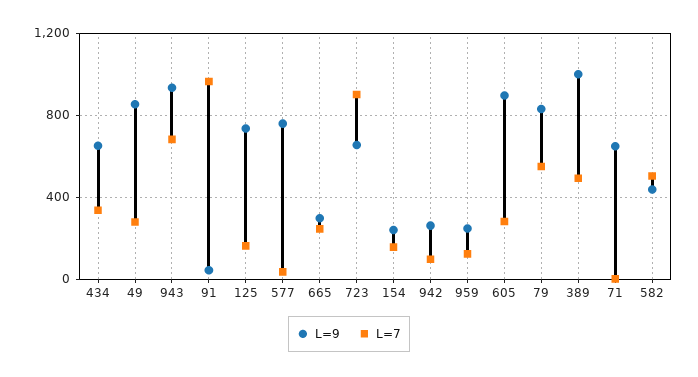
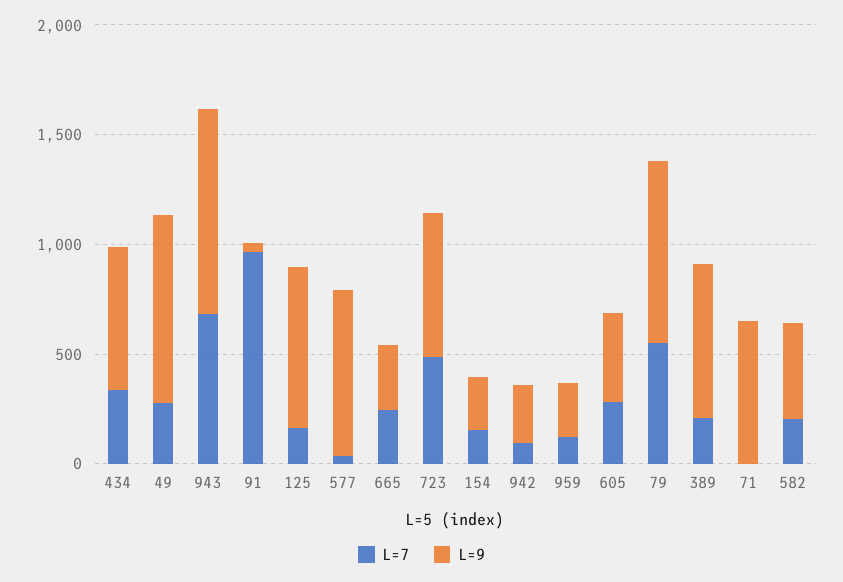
L=7, 723: 900 -> 500
L=9, 605: 900 -> 400
L=9, 389: 1000 -> 700
L=7, 389: 500 -> 200
L=7, 582: 500 -> 200

